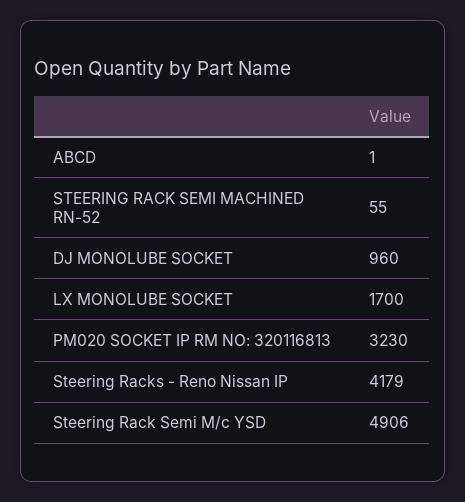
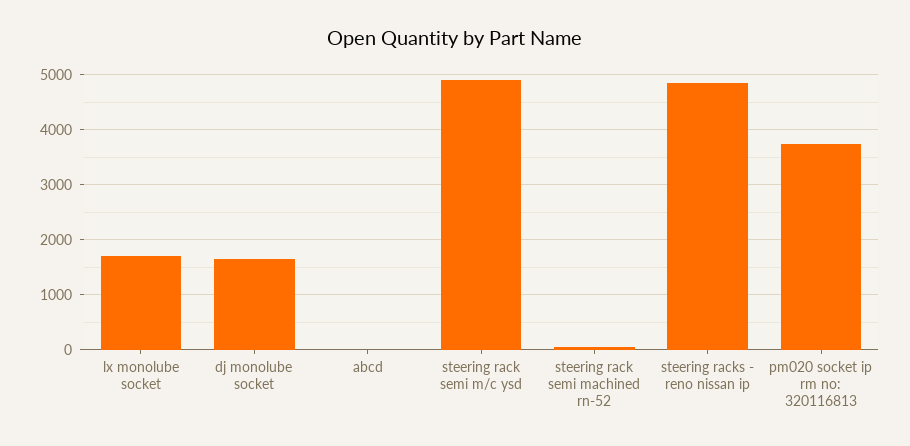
DJ MONOLUBE SOCKET: 960 -> 1600
PM020 SOCKET IP RM NO: 320116813: 3230 -> 3800
Steering Racks - Reno Nissan IP: 4179 -> 4800

